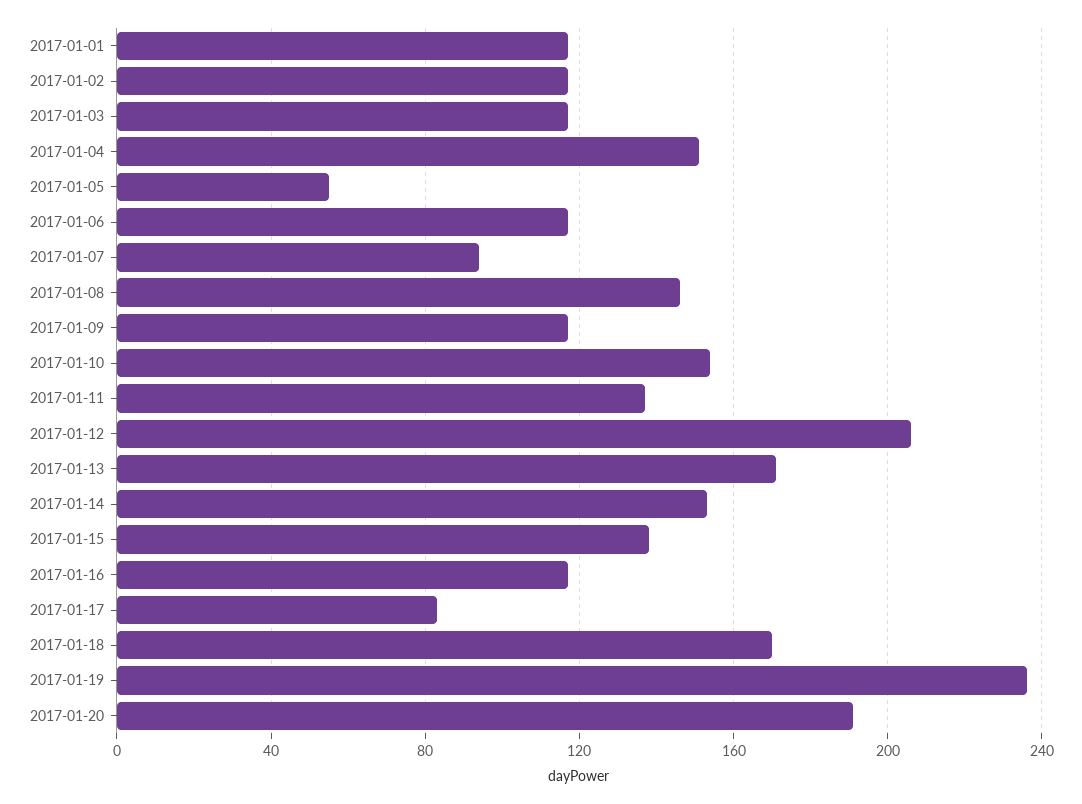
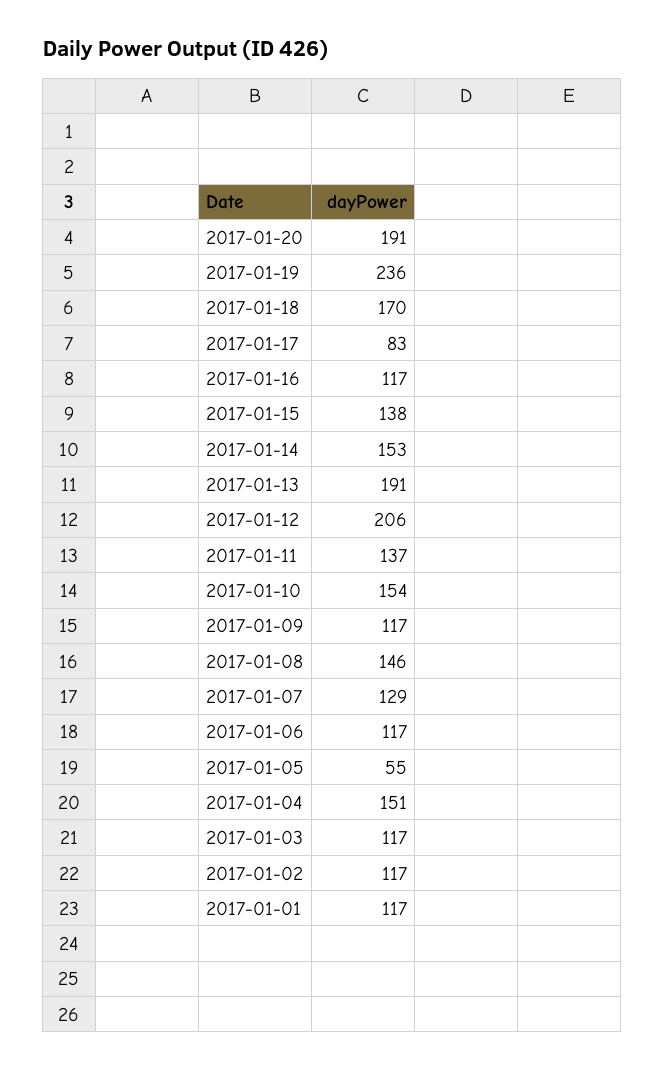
2017-01-07: 95 -> 129
2017-01-13: 170 -> 191

